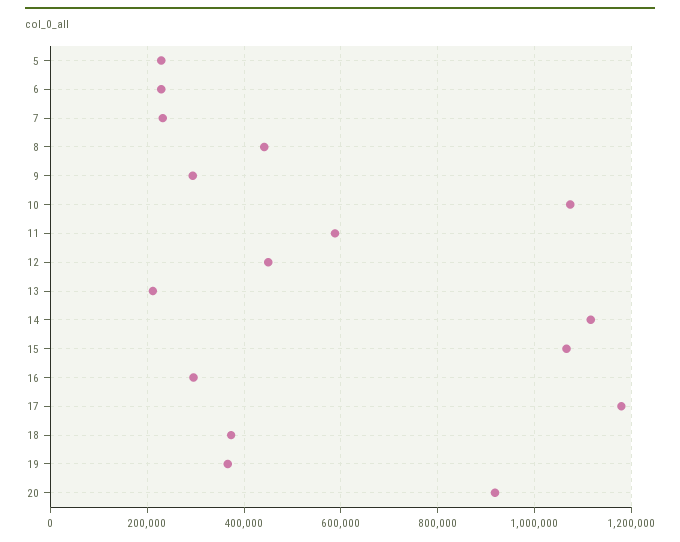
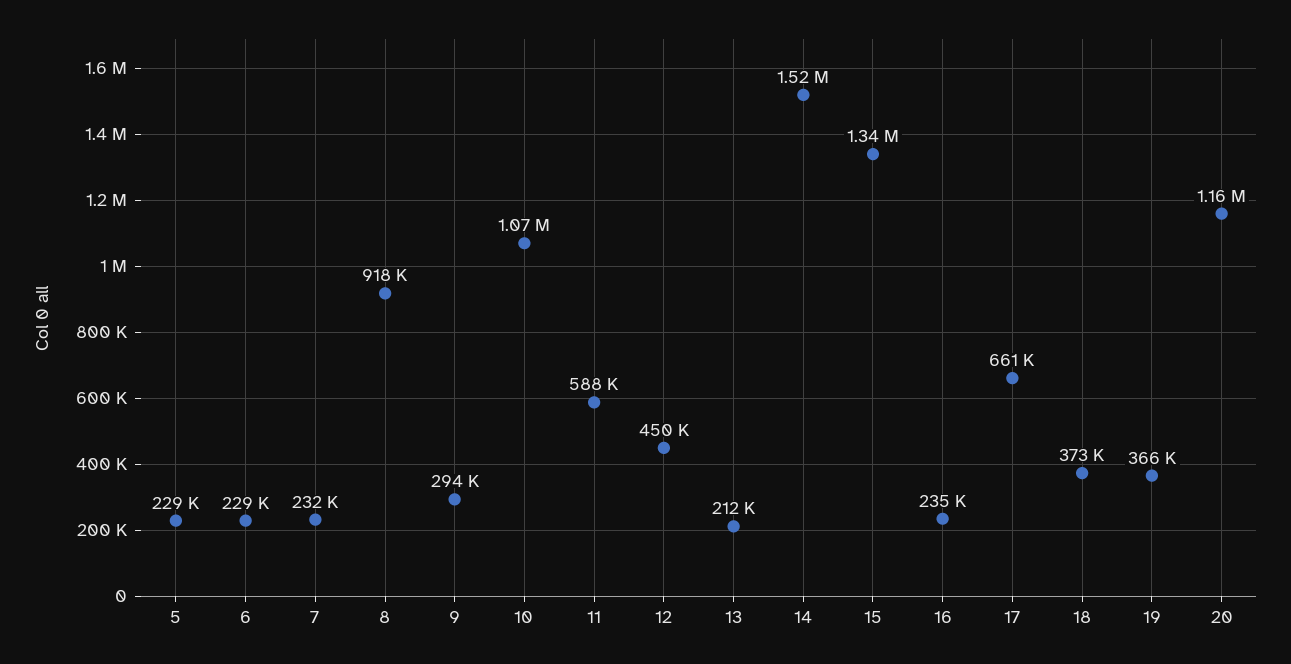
8: 440000 -> 918000
14: 1120000 -> 1520000
15: 1060000 -> 1340000
16: 300000 -> 235000
17: 1180000 -> 661000
20: 920000 -> 1160000

